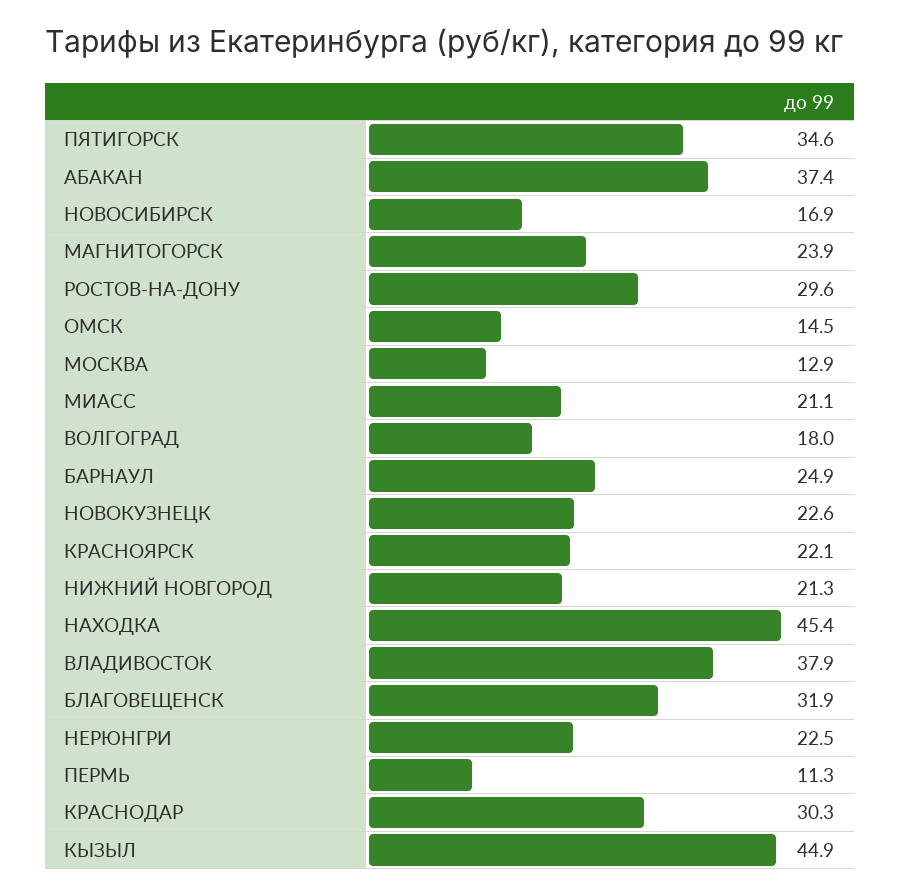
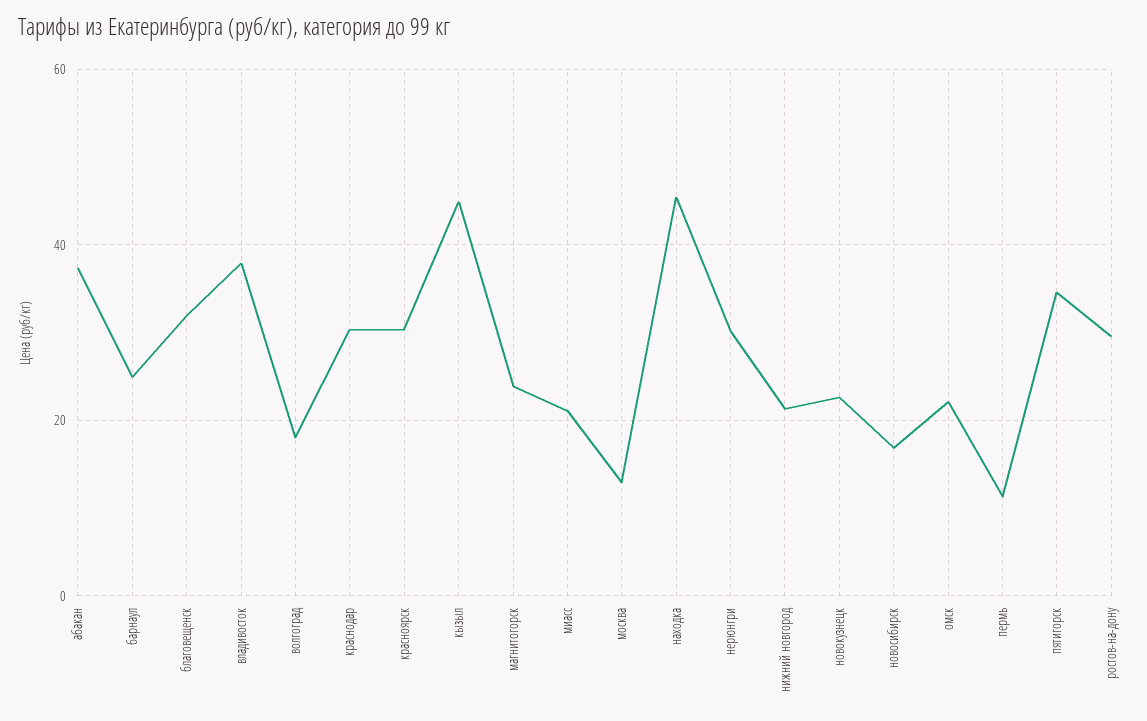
ОМСК: 14.5 -> 22
КРАСНОЯРСК: 22.1 -> 30
НЕРЮНГРИ: 22.5 -> 30

